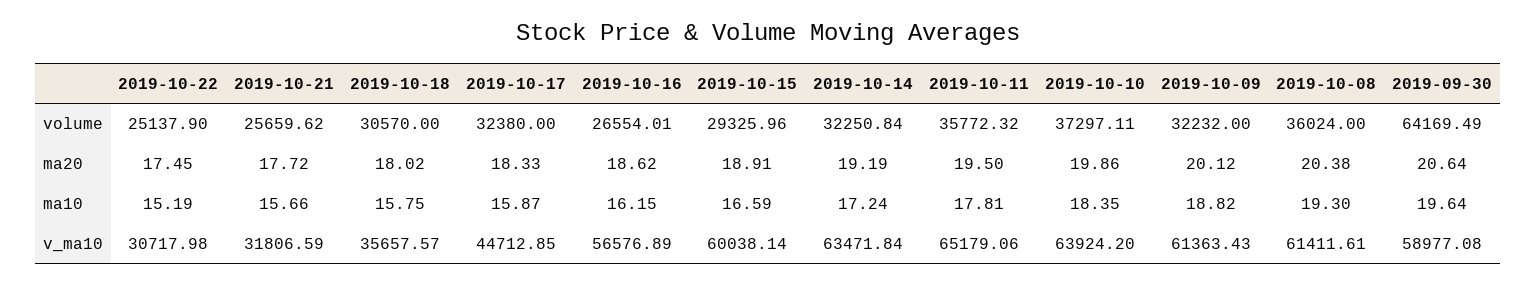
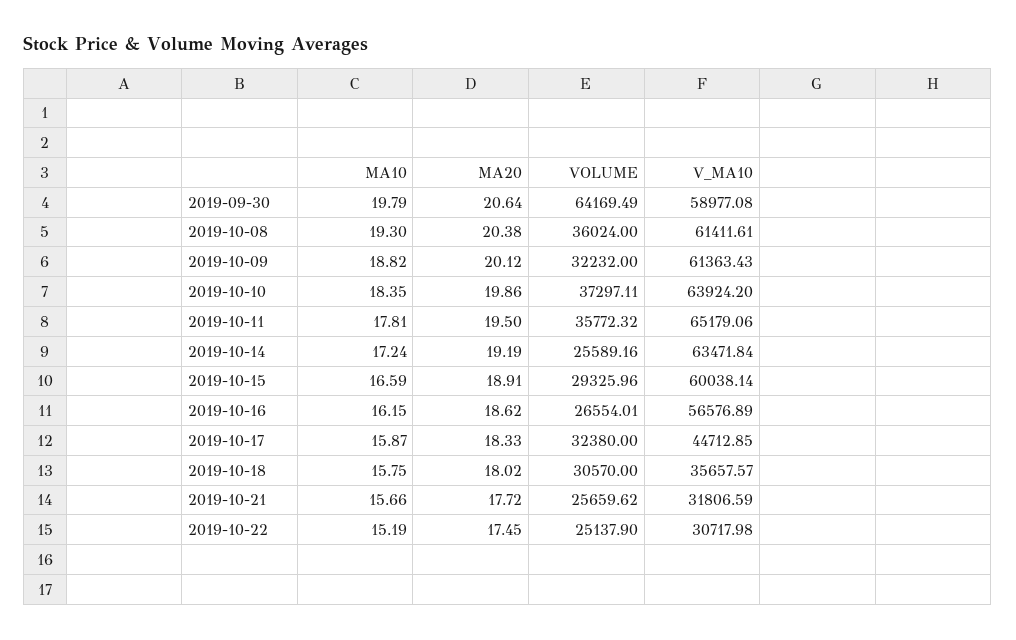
2019-10-14, volume: 32250.84 -> 25589.16
2019-09-30, ma10: 19.64 -> 19.79

